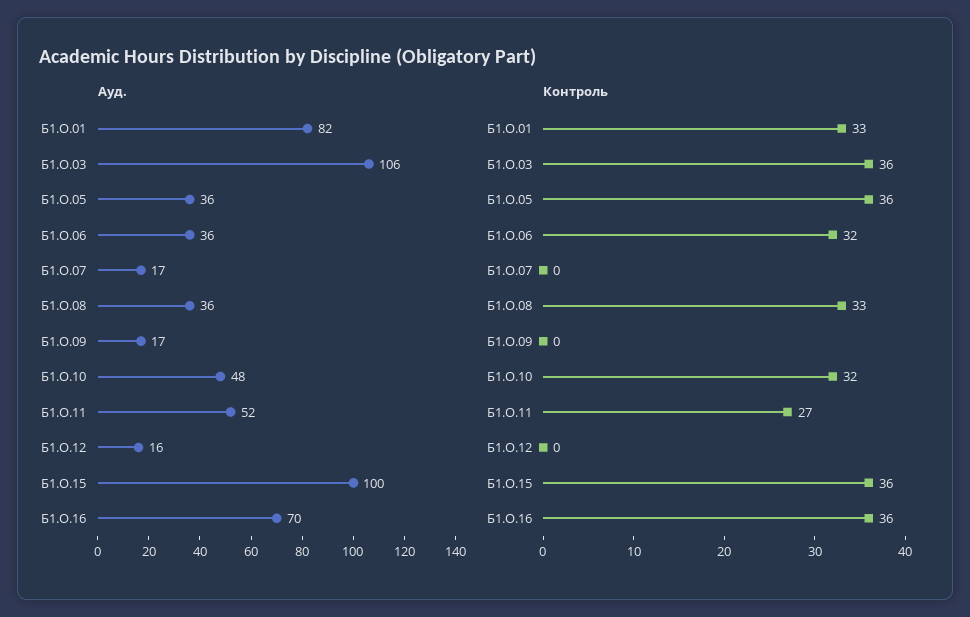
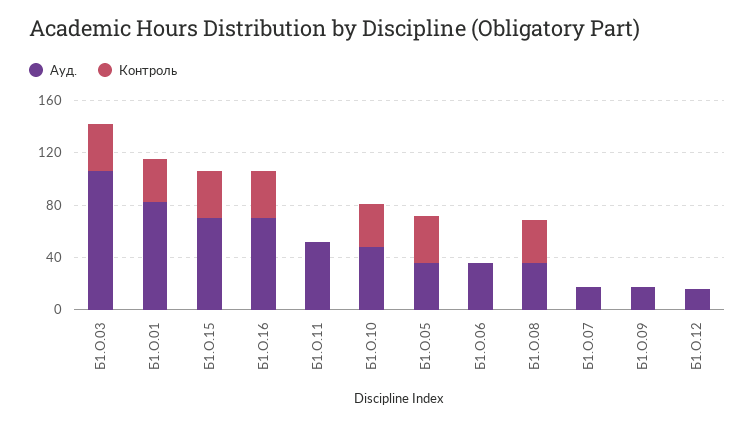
Ауд., Б1.О.15: 100 -> 70
Контроль, Б1.О.06: 32 -> 0
Контроль, Б1.О.11: 27 -> 0

